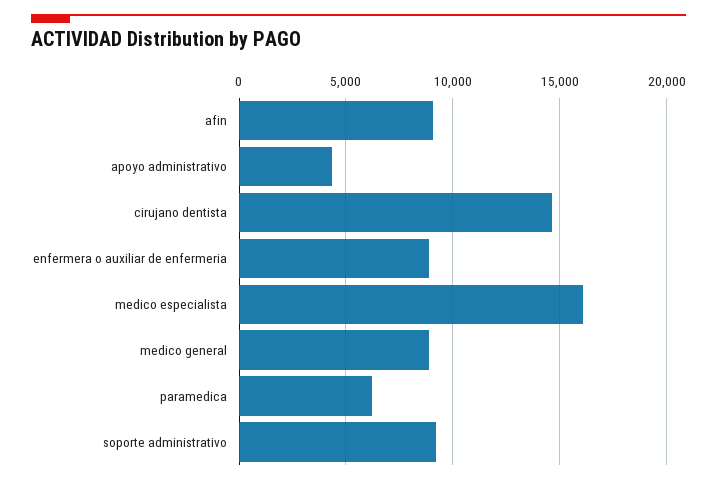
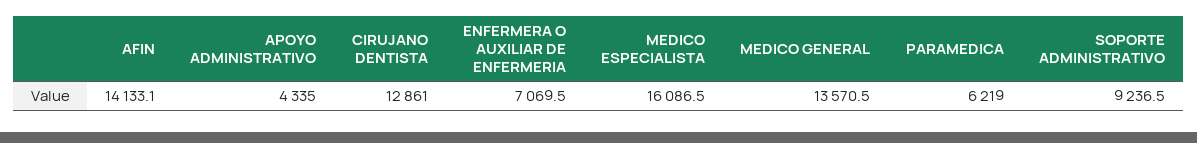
afin: 9000 -> 14133.1
cirujano dentista: 14500 -> 12861
enfermera o auxiliar de enfermeria: 9000 -> 7069.5
medico general: 9000 -> 13570.5

